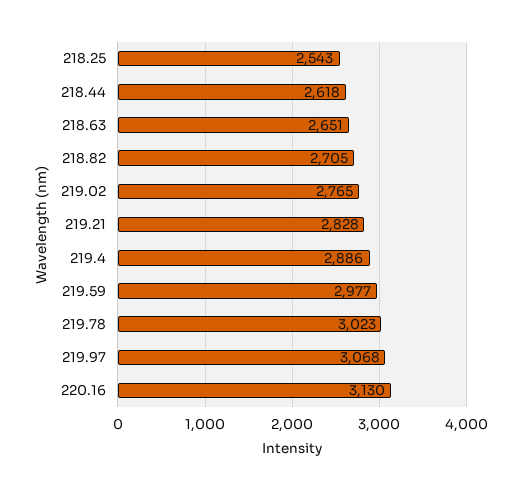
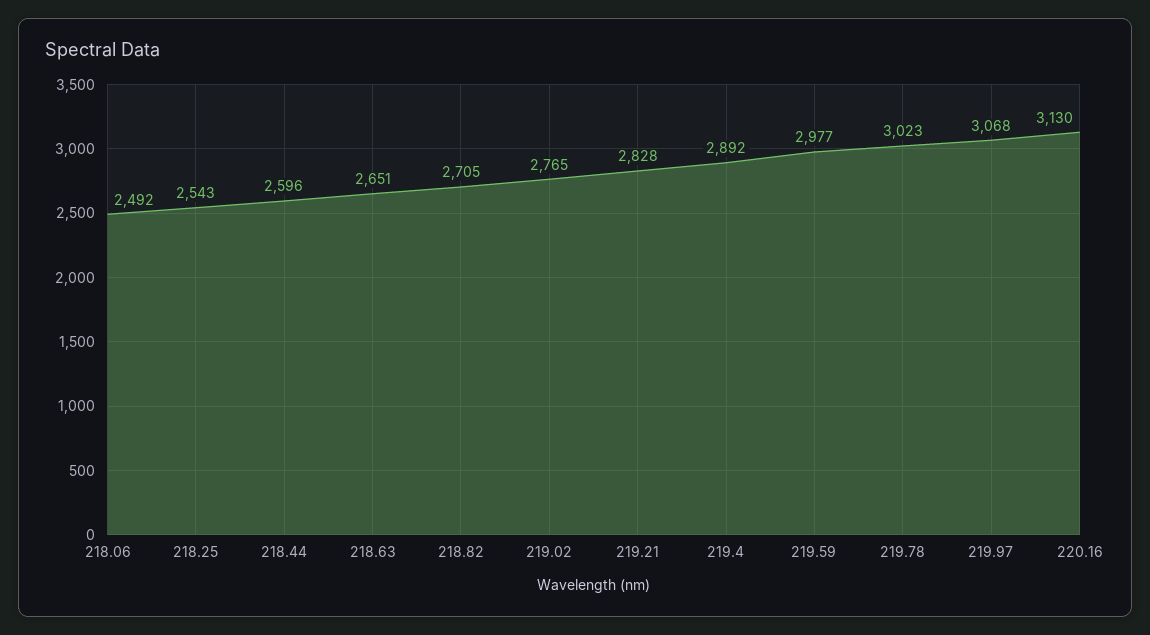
218.44: 2618 -> 2596
219.4: 2886 -> 2892
218.06: none -> 2492

